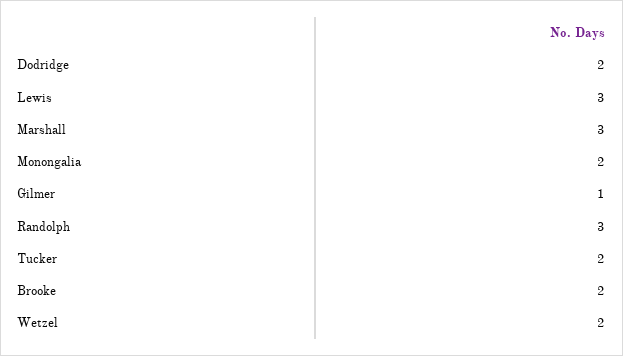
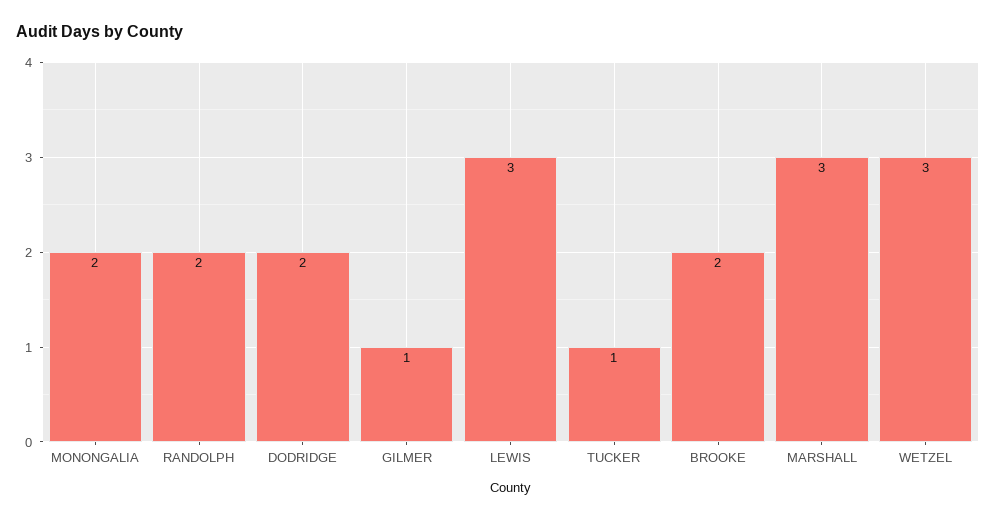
Randolph: 3 -> 2
Tucker: 2 -> 1
Wetzel: 2 -> 3

